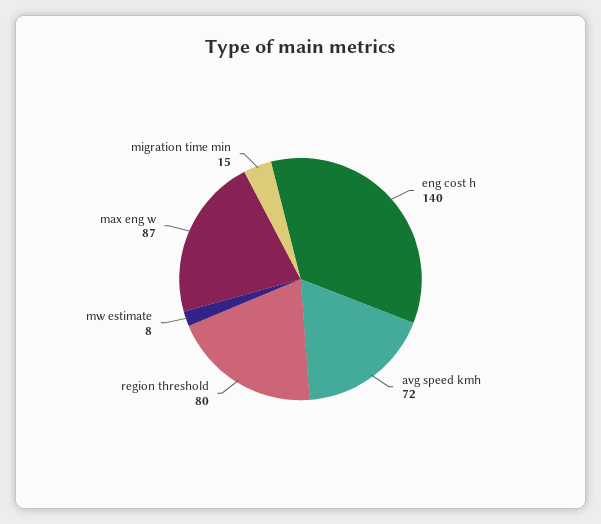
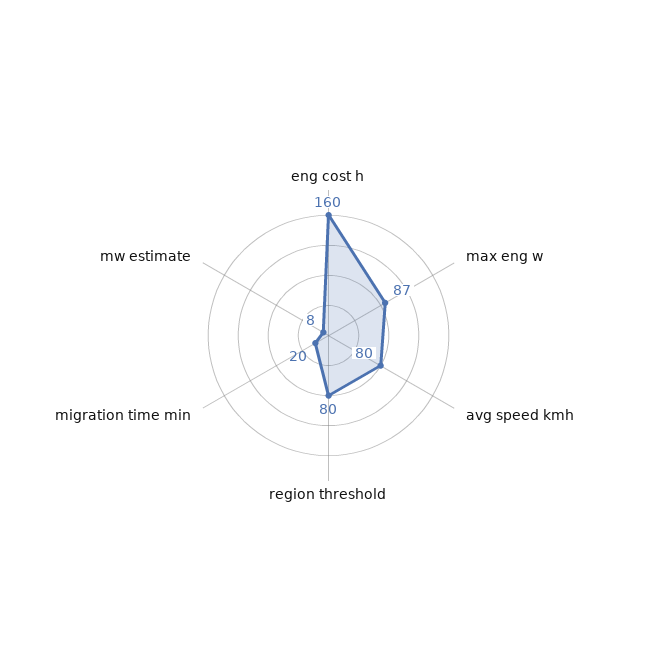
eng cost h: 140 -> 160
avg speed kmh: 72 -> 80
migration time min: 15 -> 20

